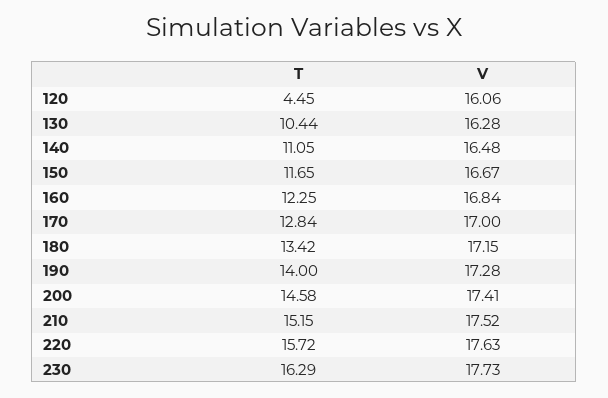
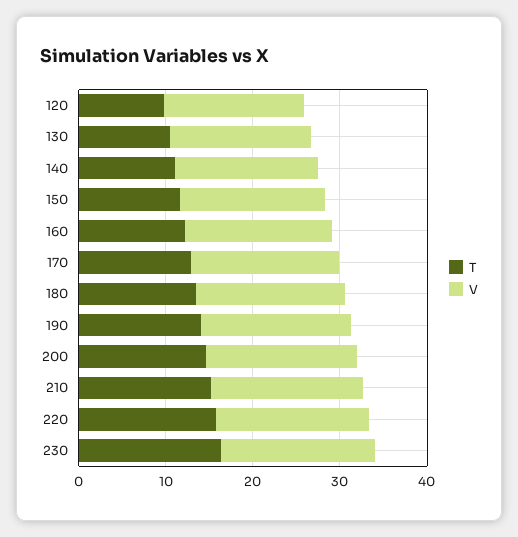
T, 120: 4.45 -> 10

